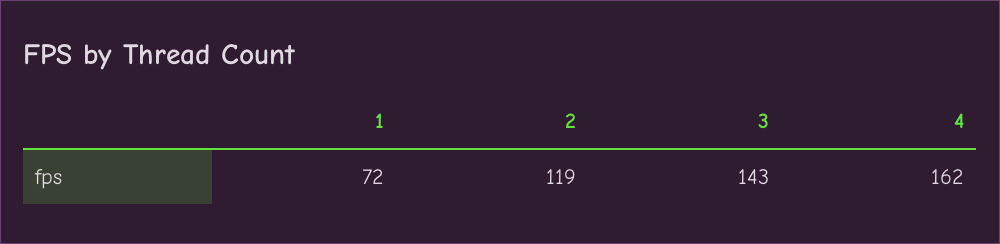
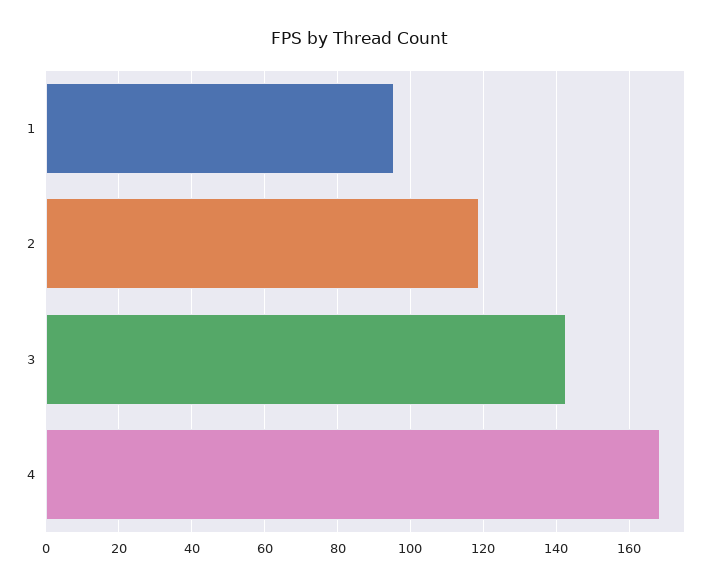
1: 72 -> 96
4: 162 -> 168

